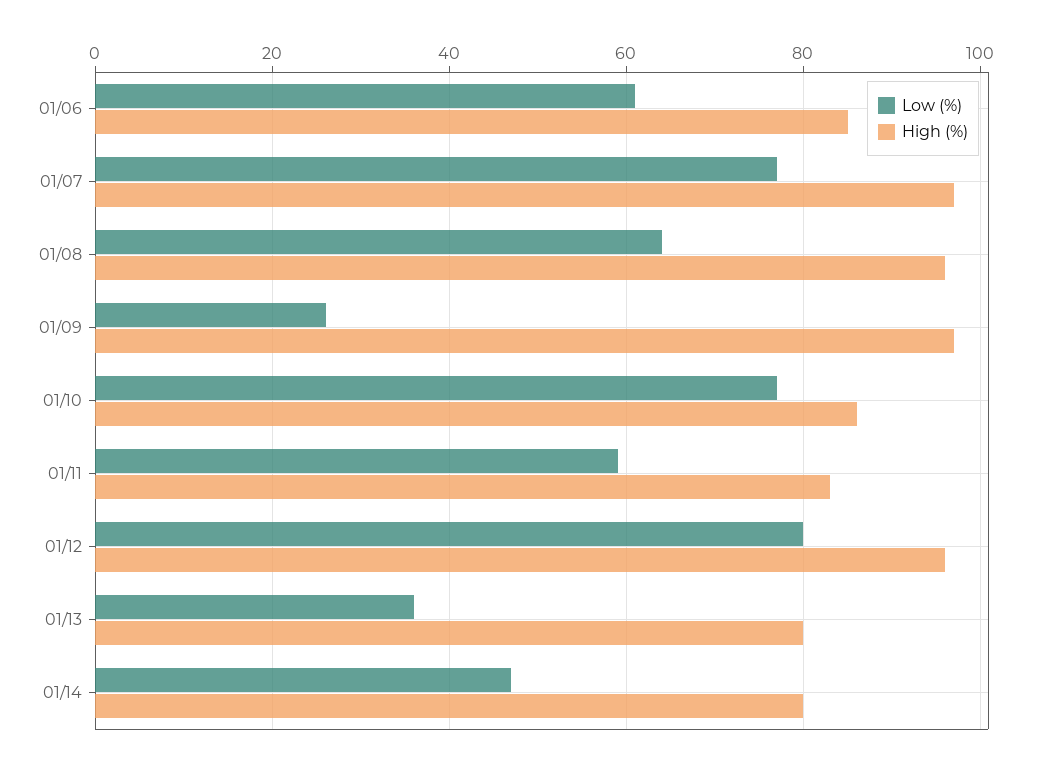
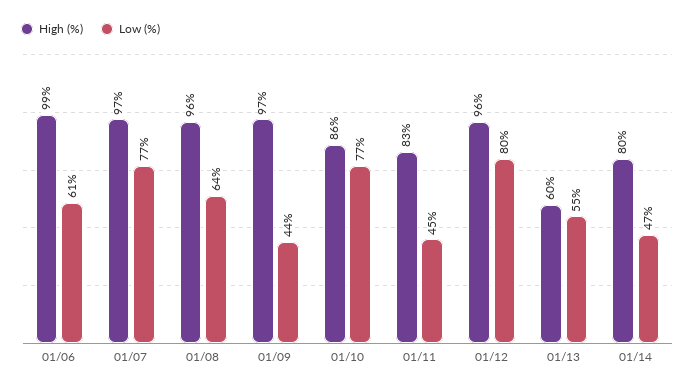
High (%), 01/06: 85 -> 99
Low (%), 01/09: 25 -> 44
Low (%), 01/11: 60 -> 45
Low (%), 01/13: 35 -> 55
High (%), 01/13: 80 -> 60

